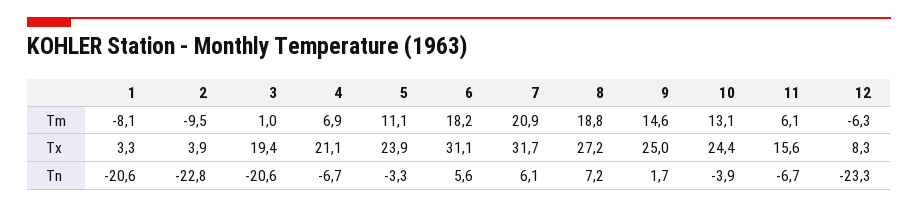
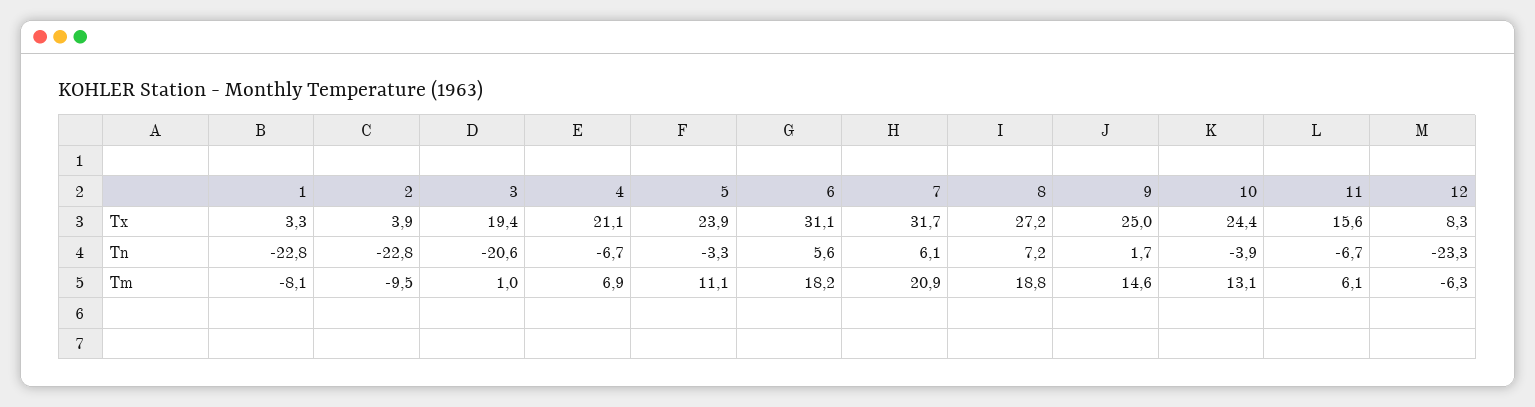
1, Tn: -20.6 -> -22.8

